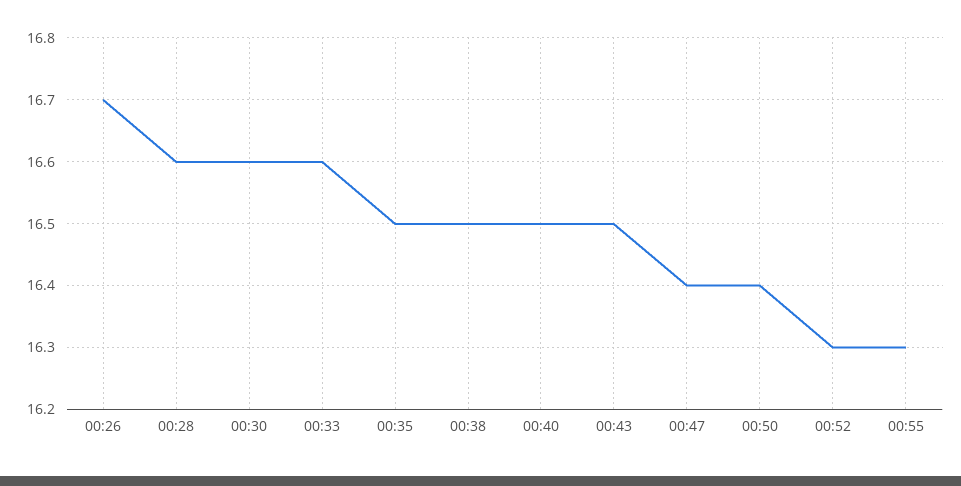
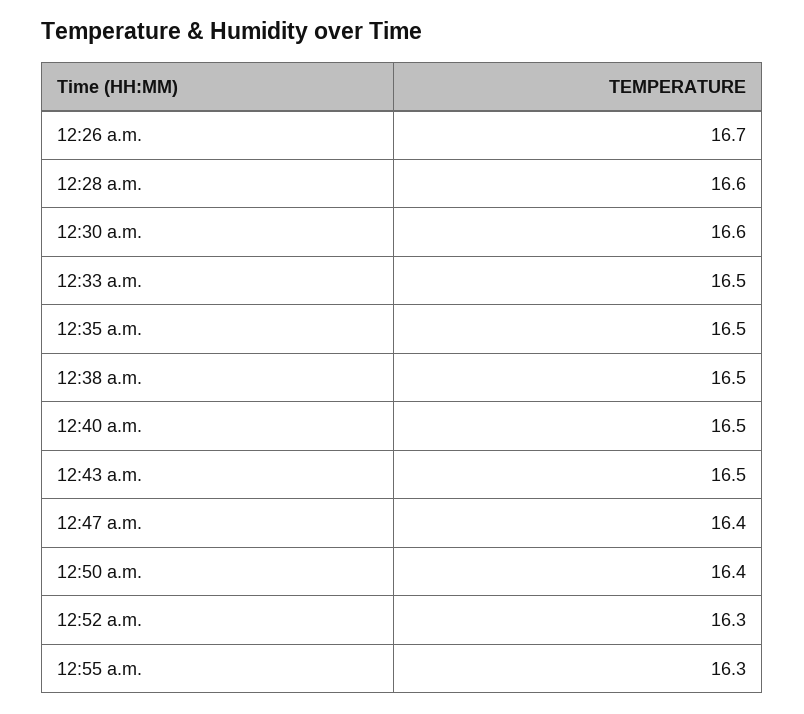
00:33: 16.6 -> 16.5

